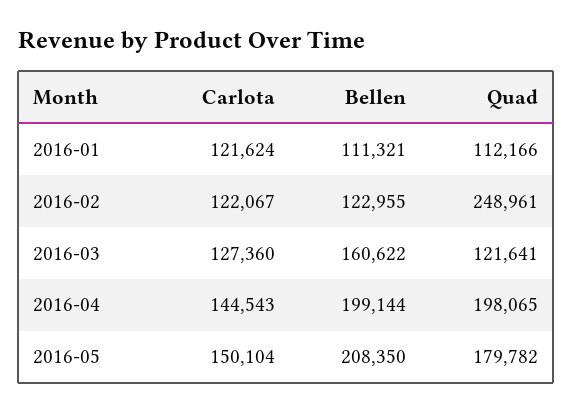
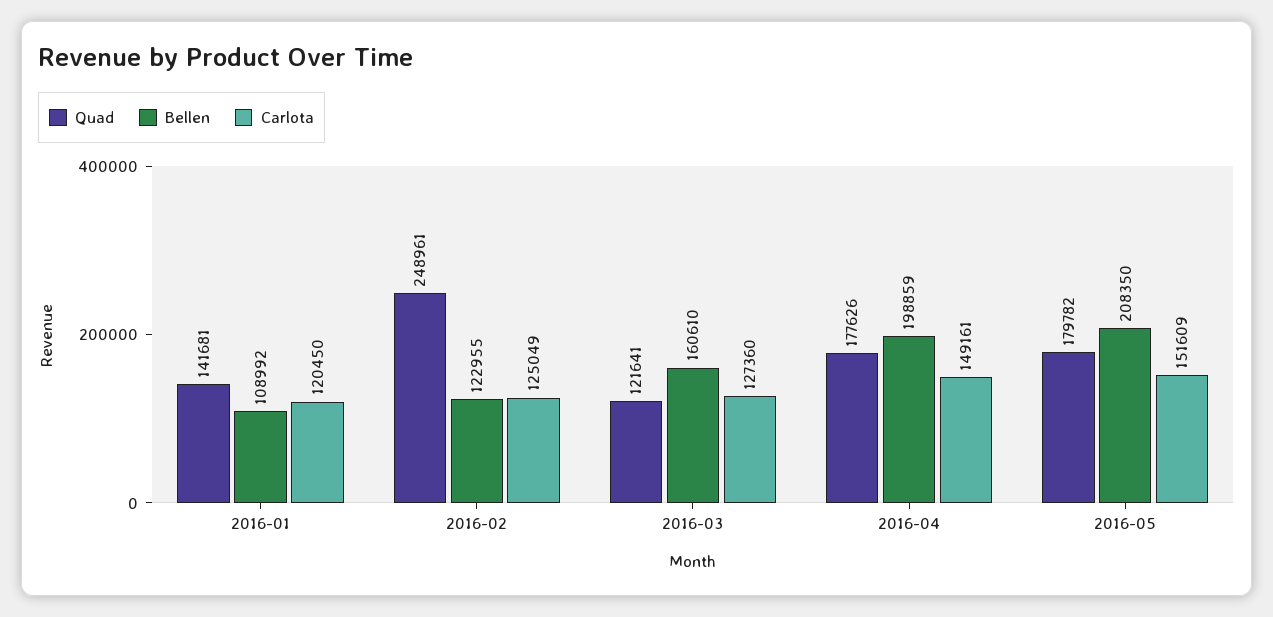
Carlota, 2016-01: 121624 -> 120450
Bellen, 2016-01: 111321 -> 108992
Quad, 2016-01: 112166 -> 141681
Carlota, 2016-02: 122067 -> 125049
Bellen, 2016-03: 160622 -> 160610
Carlota, 2016-04: 144543 -> 149161
Bellen, 2016-04: 199144 -> 198859
Quad, 2016-04: 198065 -> 177626
Carlota, 2016-05: 150104 -> 151609

